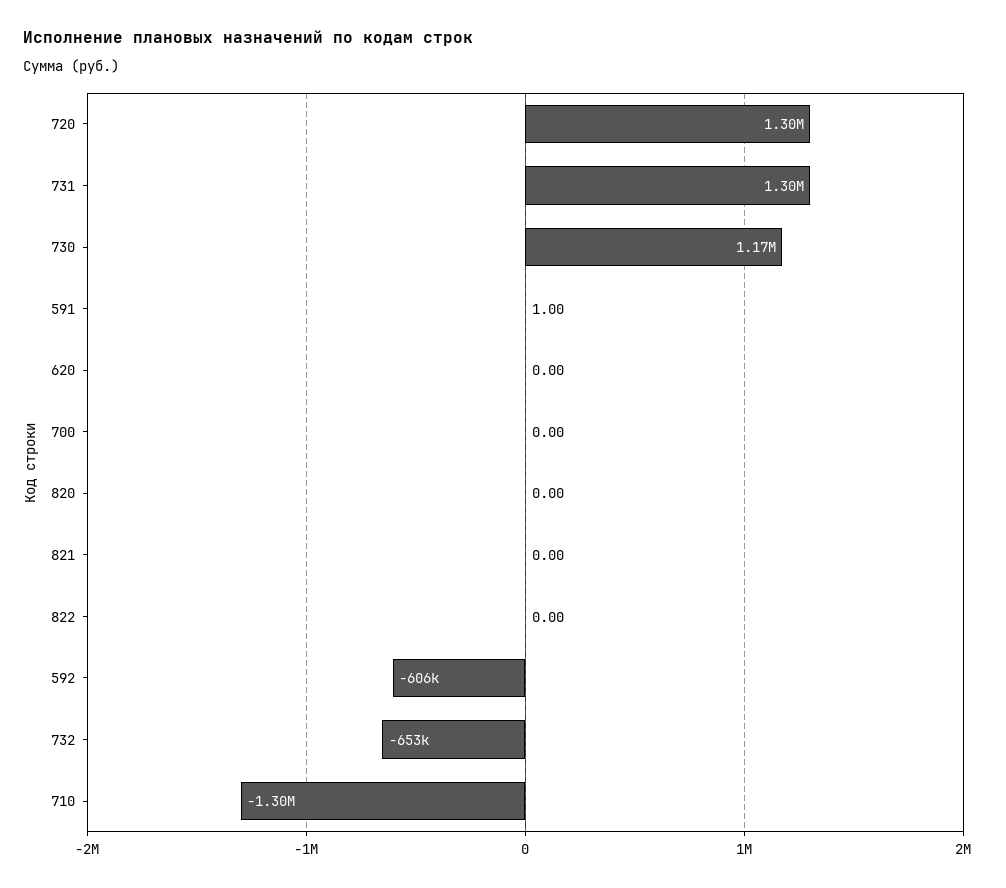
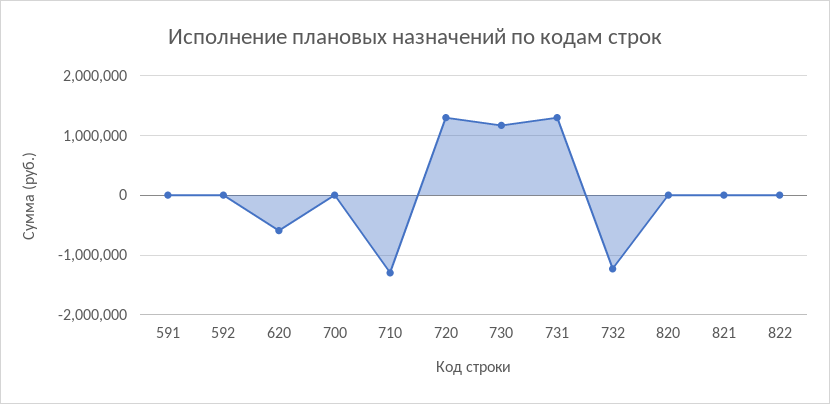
620: 0 -> -600000
592: -606000 -> 0
732: -653000 -> -1200000

